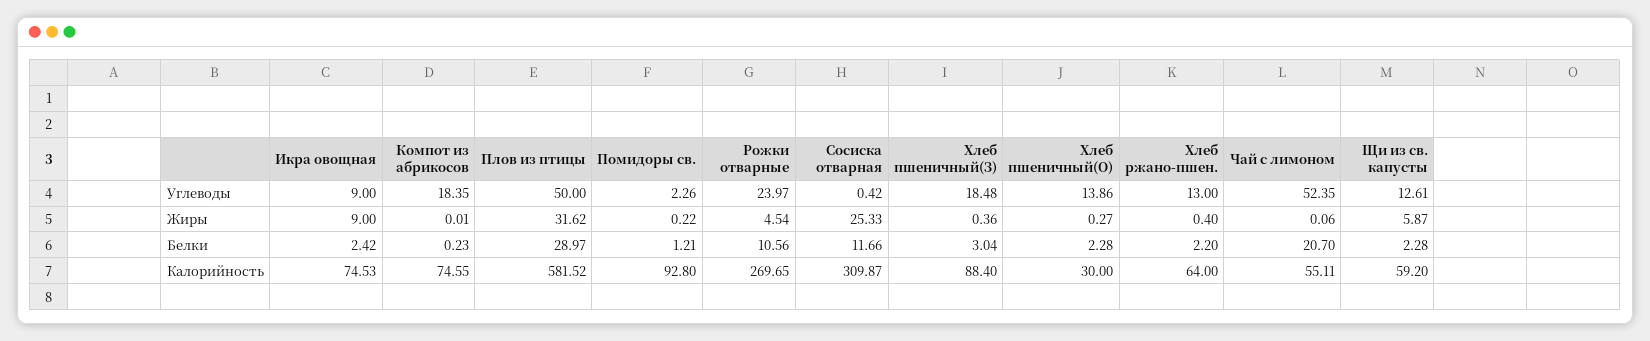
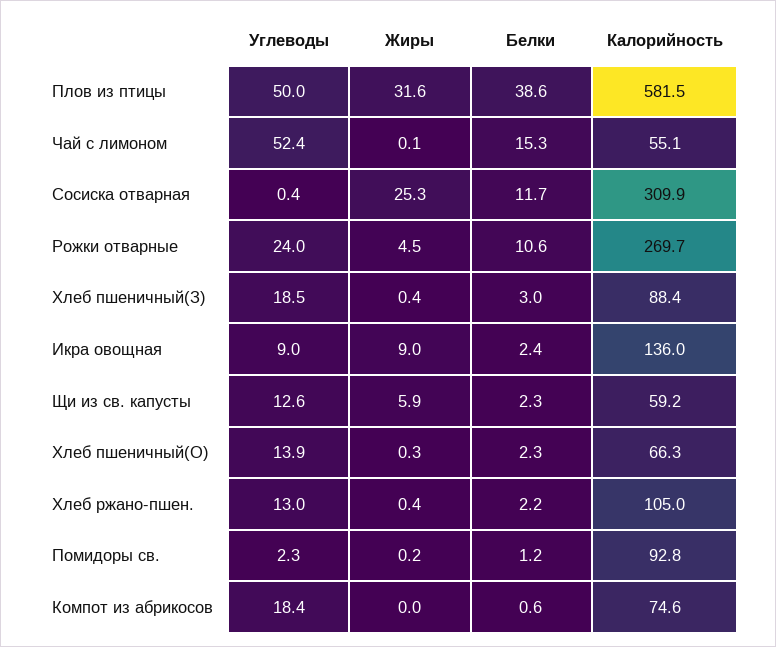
Компот из абрикосов, Белки: 0.23 -> 0.6
Плов из птицы, Белки: 28.97 -> 38.6
Чай с лимоном, Белки: 20.7 -> 15.3
Икра овощная, Калорийность: 74.53 -> 136
Хлеб пшеничный(О), Калорийность: 30 -> 66.3
Хлеб ржано-пшен., Калорийность: 64 -> 105

